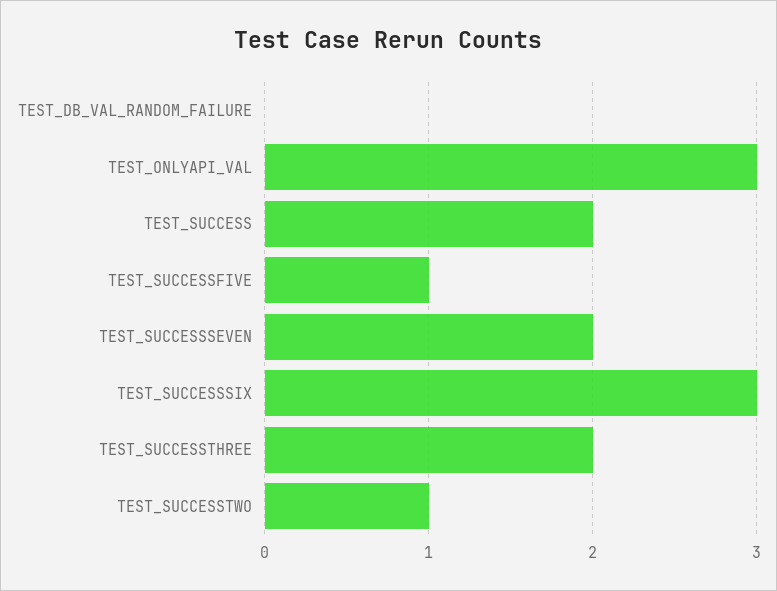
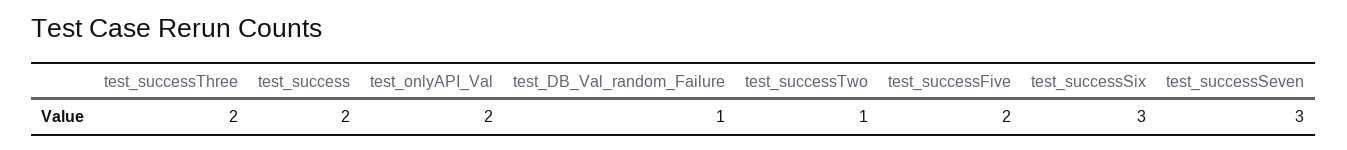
TEST_DB_VAL_RANDOM_FAILURE: 0 -> 1
TEST_ONLYAPI_VAL: 3 -> 2
TEST_SUCCESSFIVE: 1 -> 2
TEST_SUCCESSSEVEN: 2 -> 3

